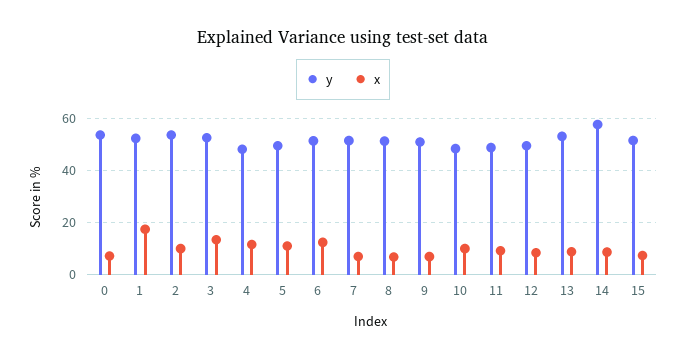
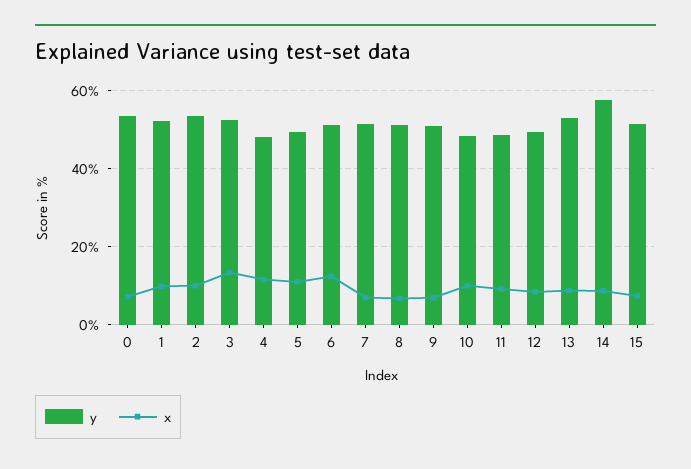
x, 1: 17.5 -> 10

